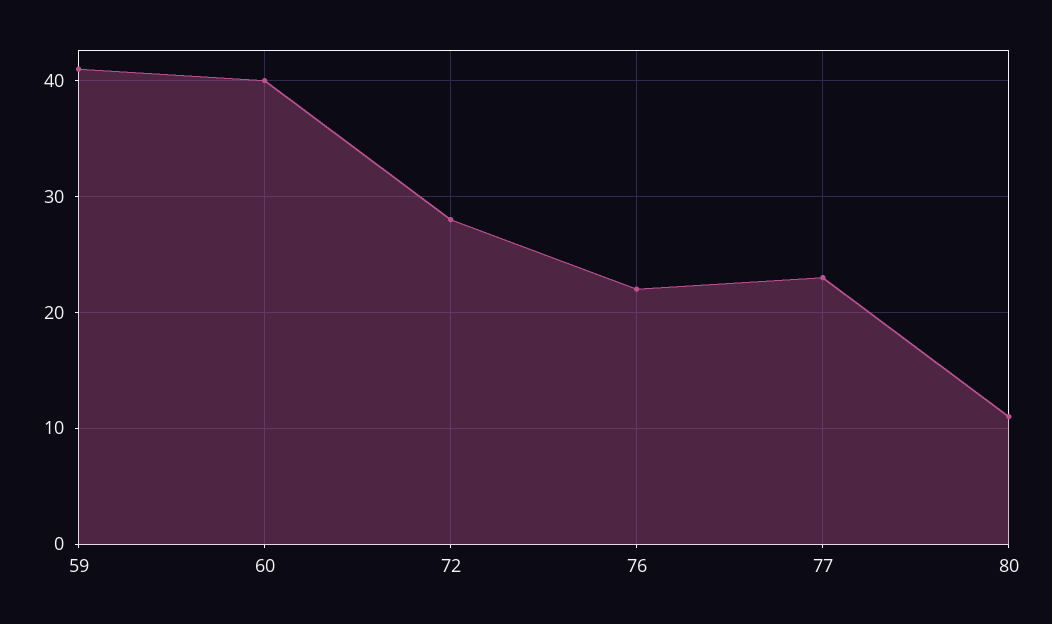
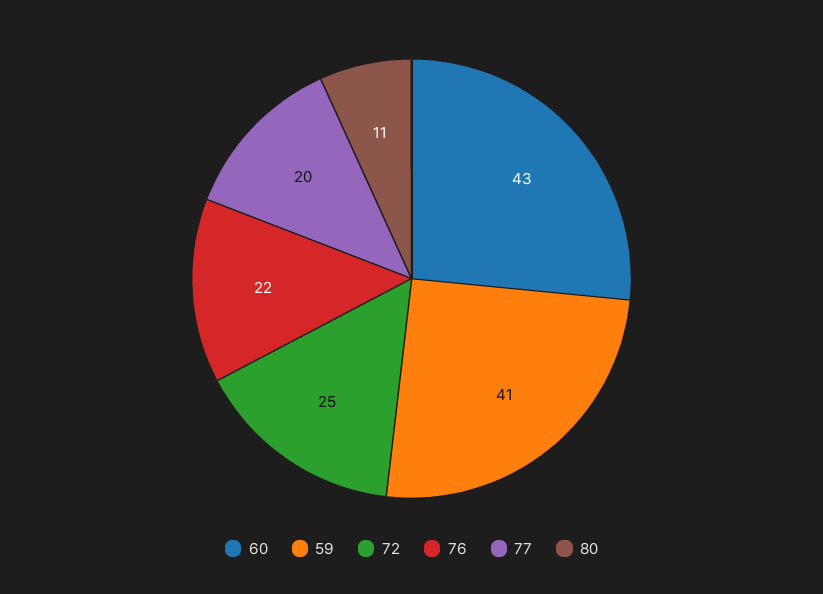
60: 40 -> 43
72: 28 -> 25
77: 23 -> 20

